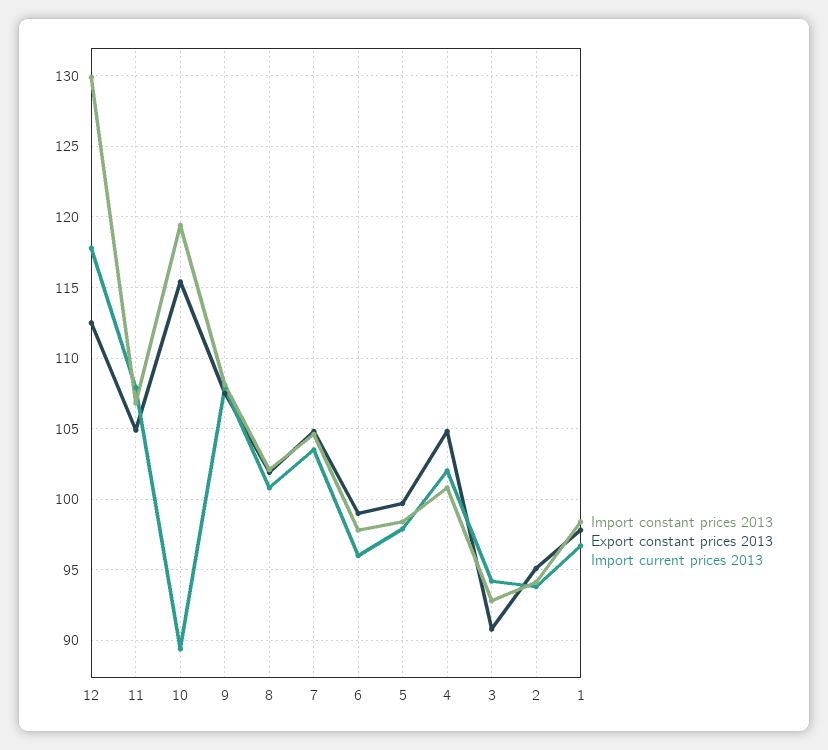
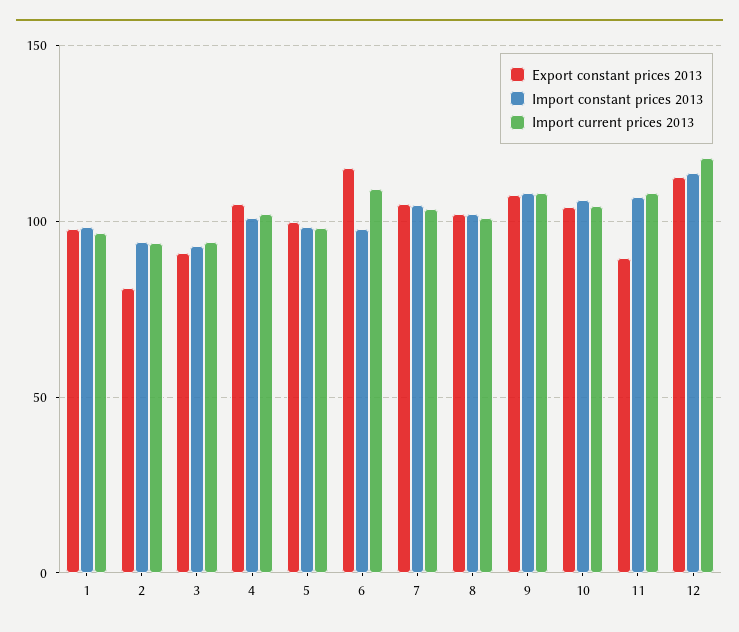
Import constant prices 2013, 12: 130 -> 115
Export constant prices 2013, 11: 105 -> 90
Import constant prices 2013, 10: 119.5 -> 105
Export constant prices 2013, 10: 115.5 -> 105
Import current prices 2013, 10: 89.5 -> 105
Export constant prices 2013, 6: 99 -> 115
Import current prices 2013, 6: 96 -> 110
Export constant prices 2013, 2: 95 -> 80

